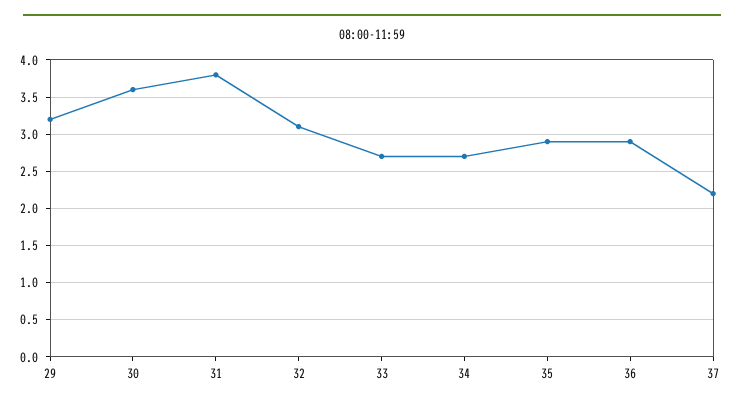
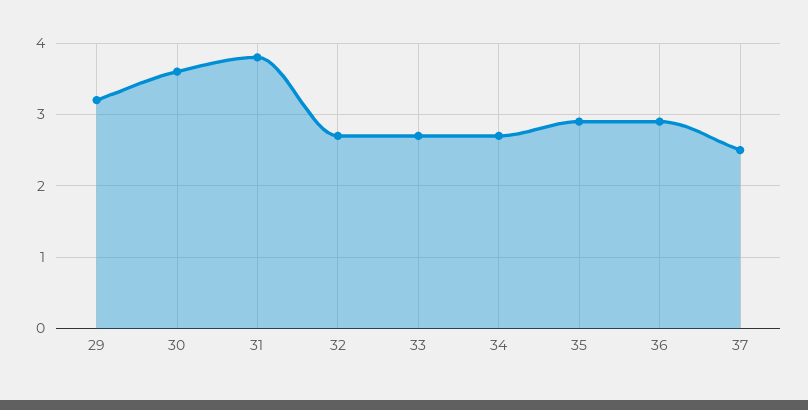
32: 3.1 -> 2.7
37: 2.2 -> 2.5

